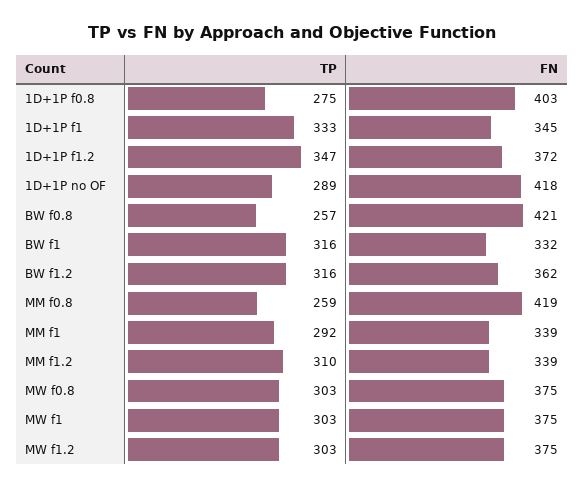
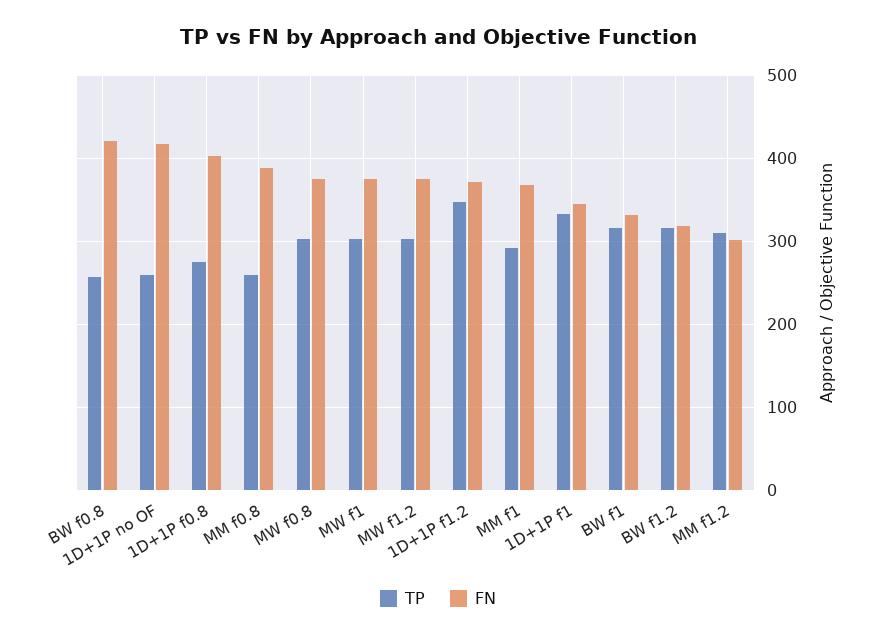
TP, 1D+1P no OF: 289 -> 260
FN, BW f1.2: 362 -> 320
FN, MM f0.8: 419 -> 390
FN, MM f1: 339 -> 370
FN, MM f1.2: 339 -> 300

